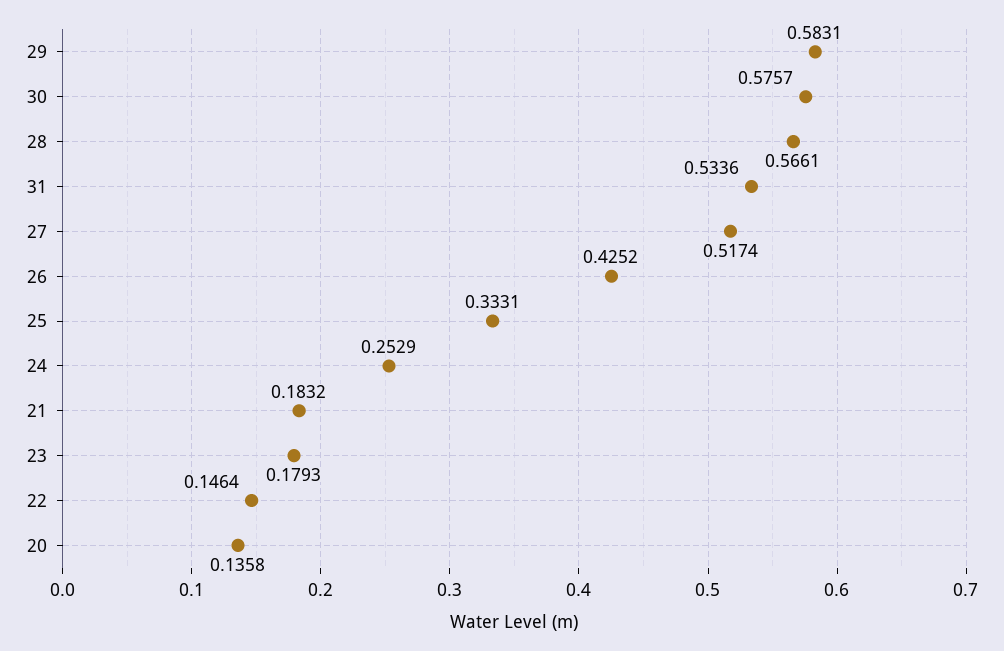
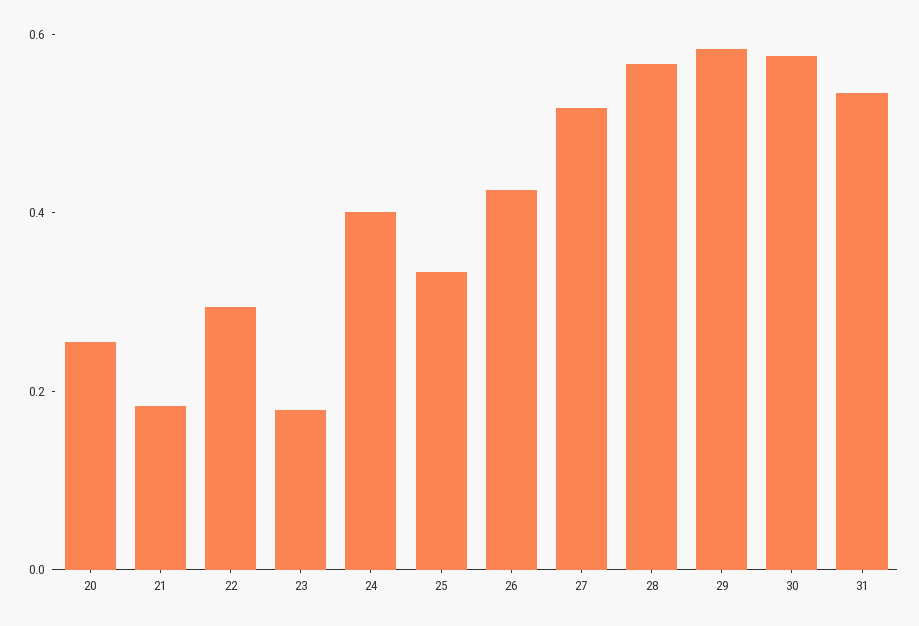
24: 0.2529 -> 0.4
22: 0.1464 -> 0.3
20: 0.1358 -> 0.25

